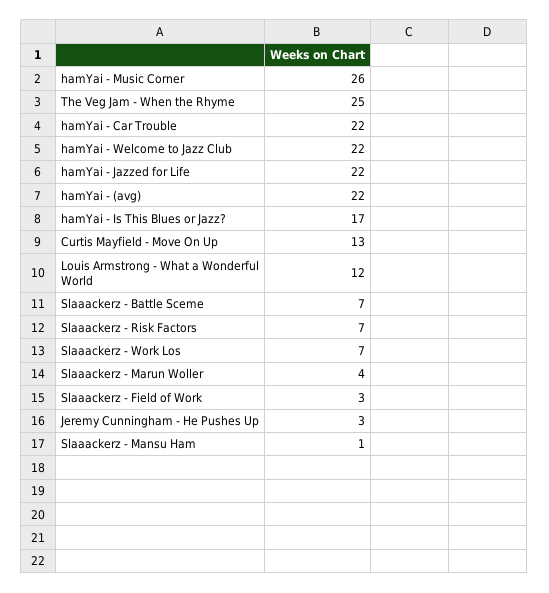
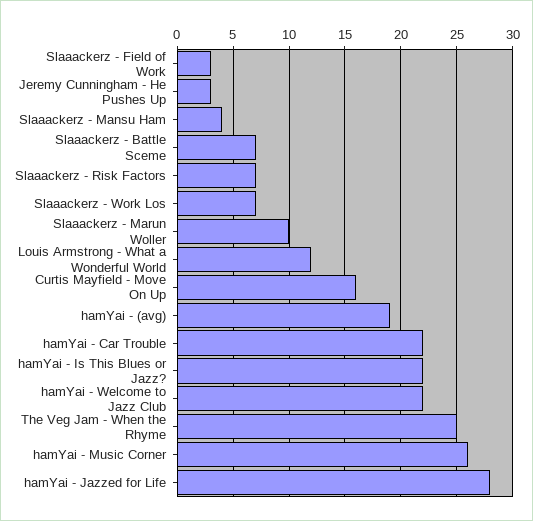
hamYai - Jazzed for Life: 22 -> 28
hamYai - (avg): 22 -> 19
hamYai - Is This Blues or Jazz?: 17 -> 22
Curtis Mayfield - Move On Up: 13 -> 16
Slaaackerz - Marun Woller: 4 -> 10
Slaaackerz - Mansu Ham: 1 -> 4

